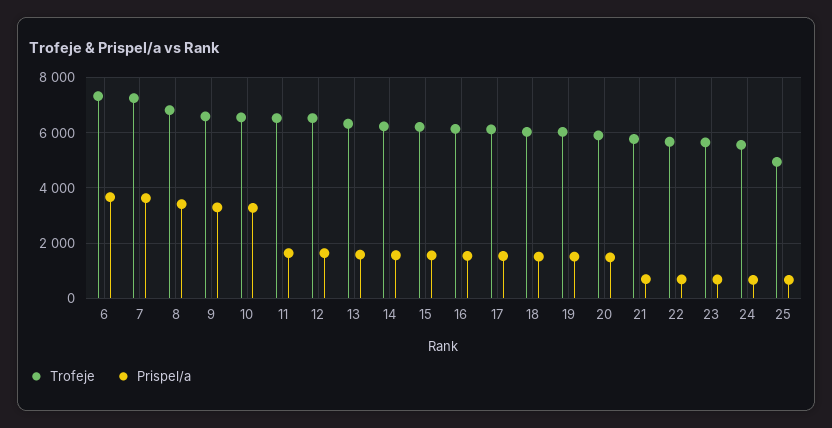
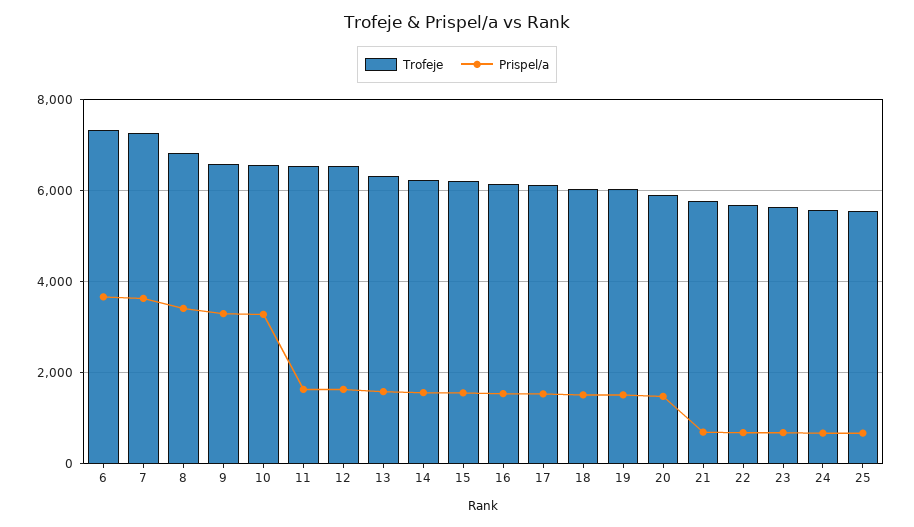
Trofeje, 25: 5000 -> 5600

